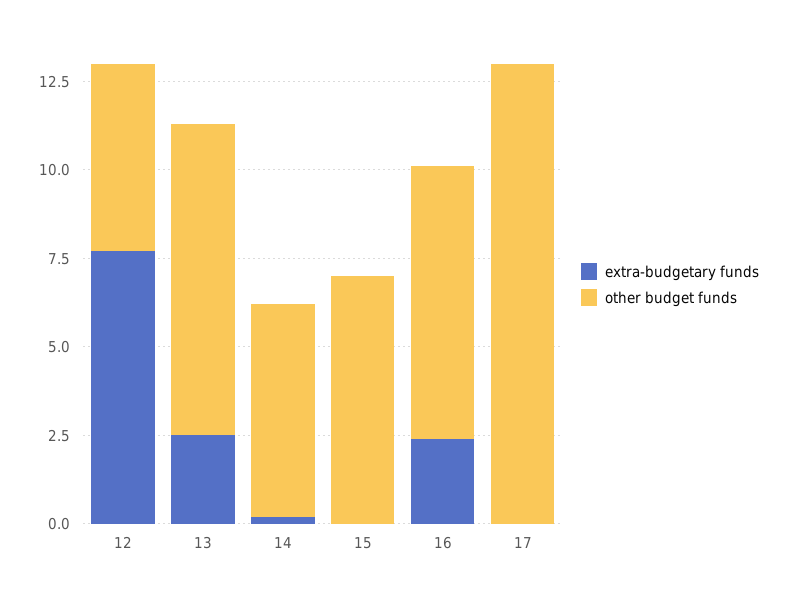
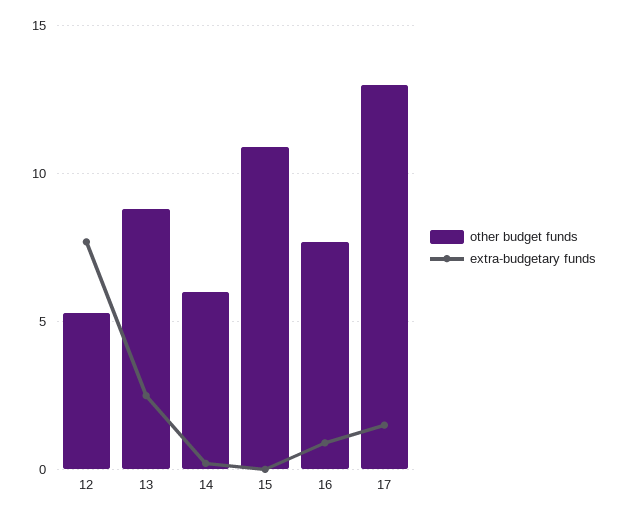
other budget funds, 15: 7 -> 11
extra-budgetary funds, 16: 2.5 -> 1
extra-budgetary funds, 17: 0 -> 1.5

